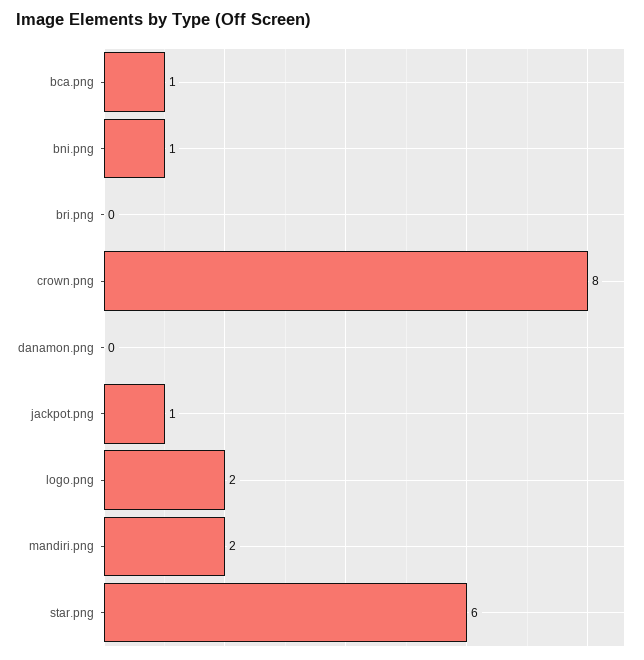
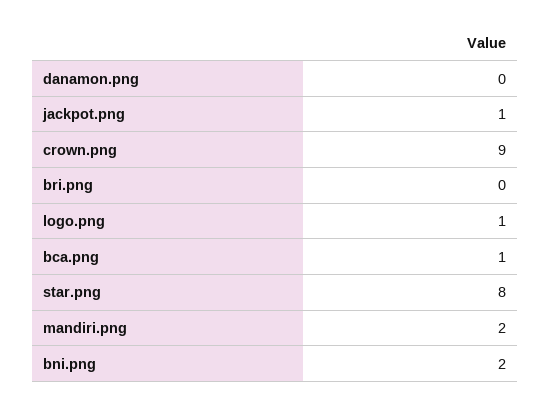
bni.png: 1 -> 2
crown.png: 8 -> 9
logo.png: 2 -> 1
star.png: 6 -> 8

